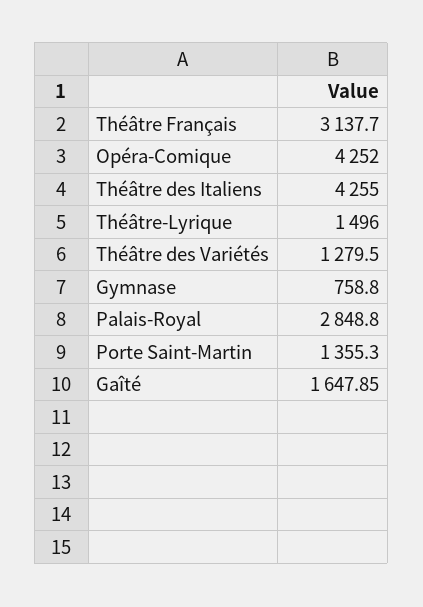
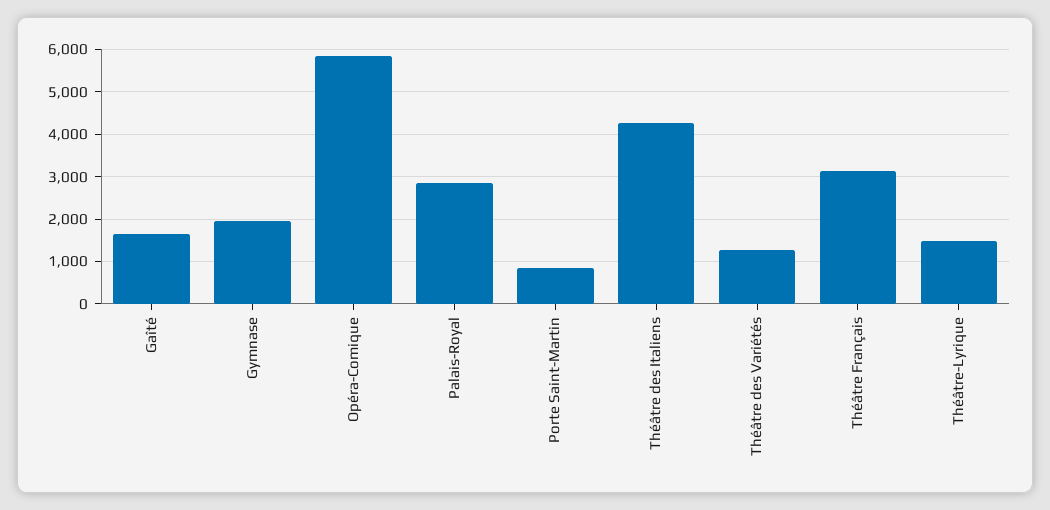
Opéra-Comique: 4252 -> 5800
Gymnase: 758.8 -> 2000
Porte Saint-Martin: 1355.3 -> 800

